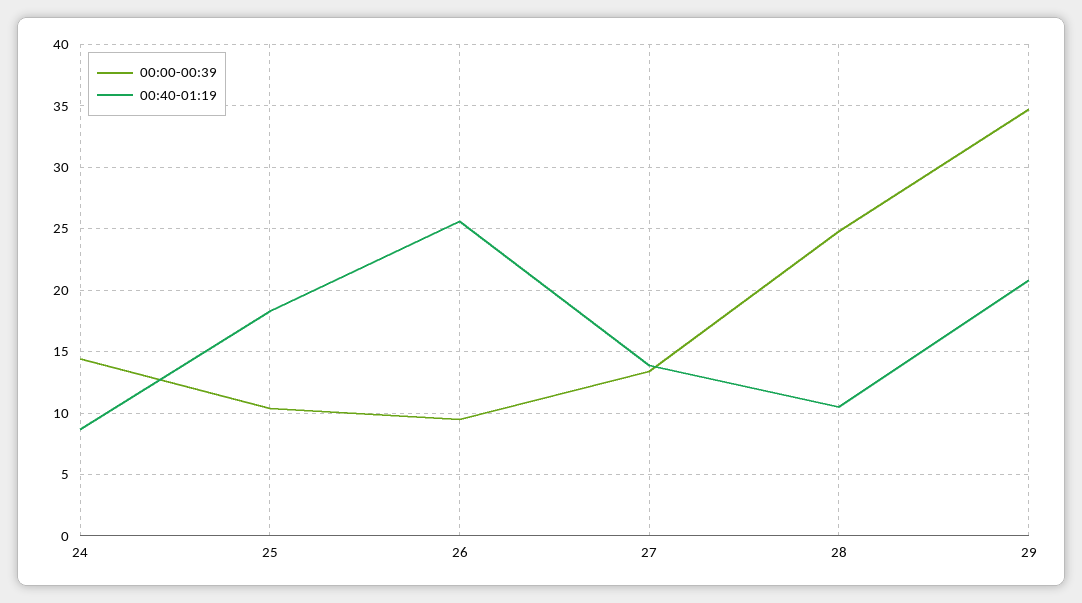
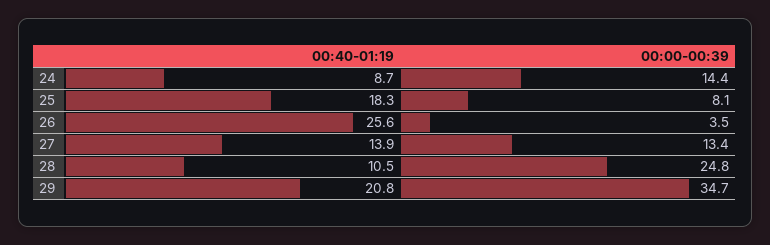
00:00-00:39, 25: 10.5 -> 8.1
00:00-00:39, 26: 9.5 -> 3.5

